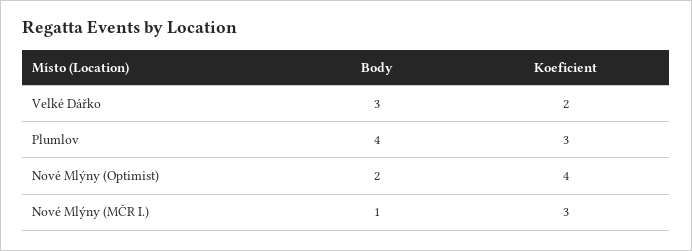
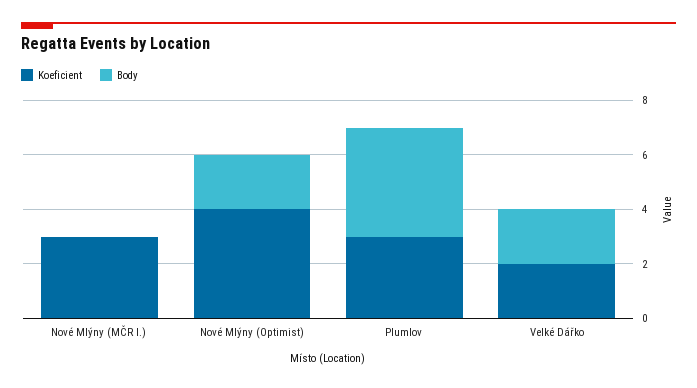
Body, Velké Dářko: 3 -> 2
Body, Nové Mlýny (MČR I.): 1 -> 0

